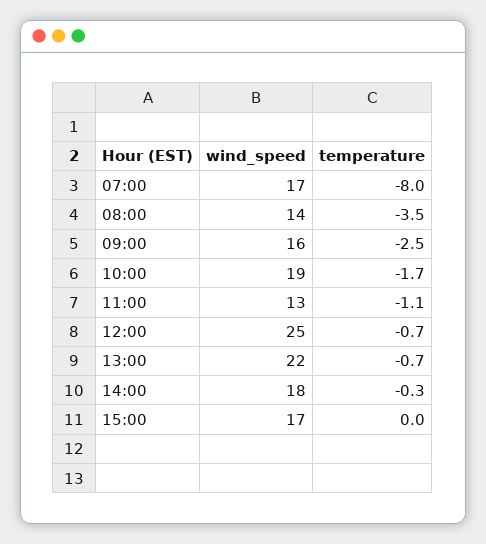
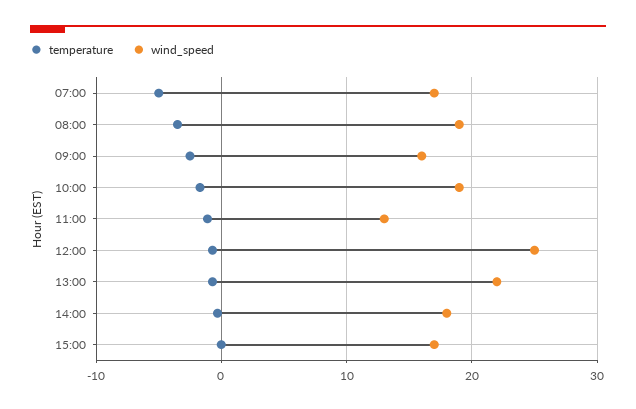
temperature, 07:00: -8 -> -5
wind_speed, 08:00: 14 -> 19

